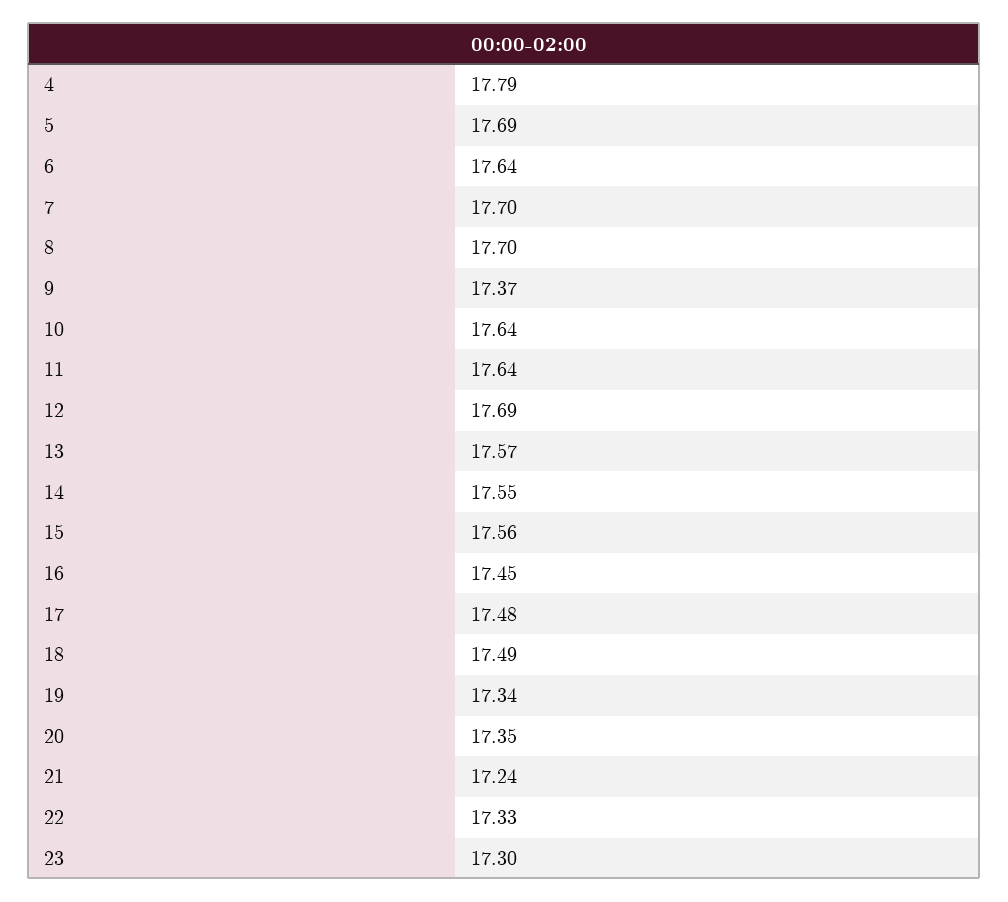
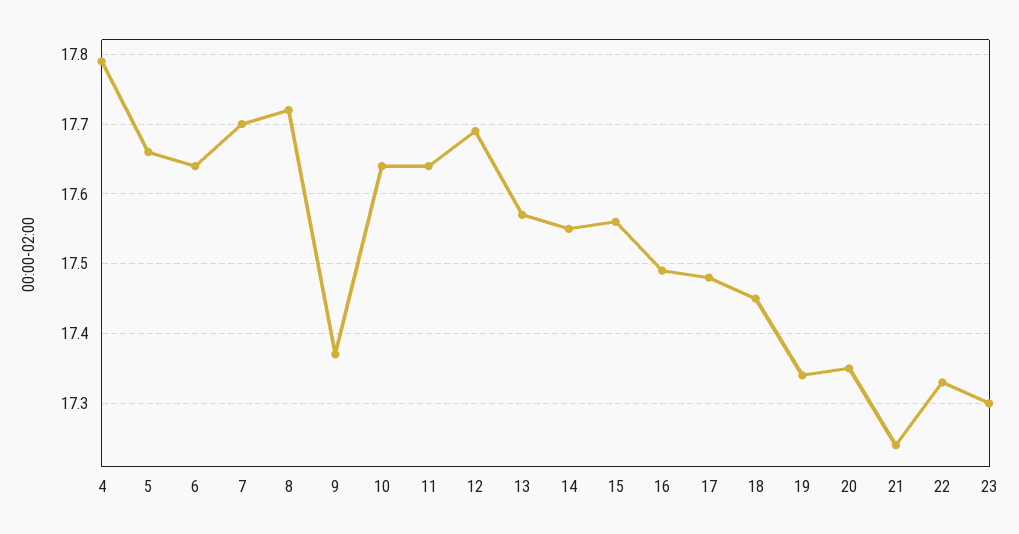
5: 17.69 -> 17.66
8: 17.7 -> 17.72
16: 17.45 -> 17.49
18: 17.49 -> 17.45

